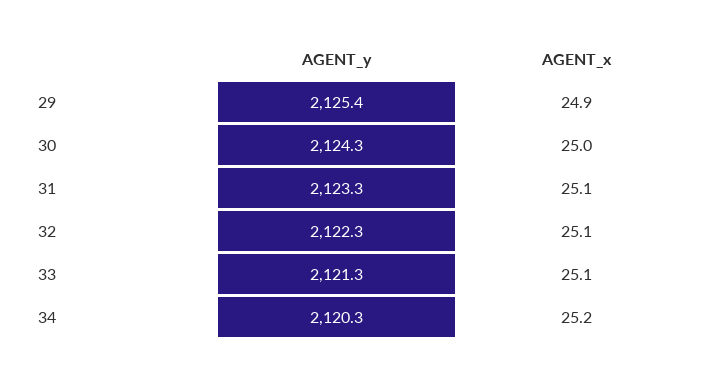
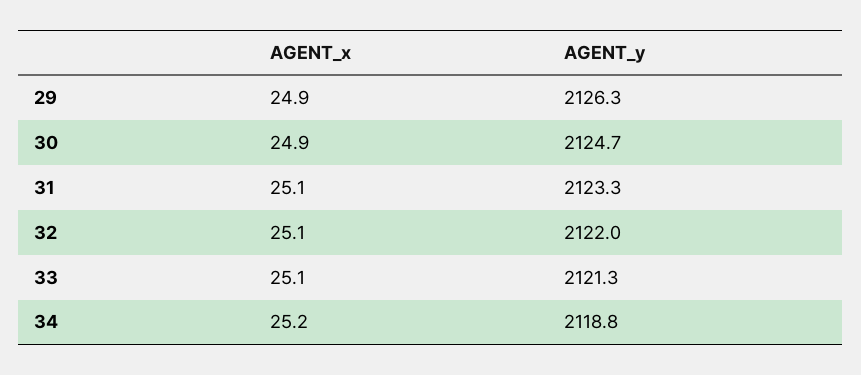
AGENT_y, 29: 2125.4 -> 2126.3
AGENT_y, 30: 2124.3 -> 2124.7
AGENT_x, 30: 25 -> 24.9
AGENT_y, 32: 2122.3 -> 2122
AGENT_y, 34: 2120.3 -> 2118.8

